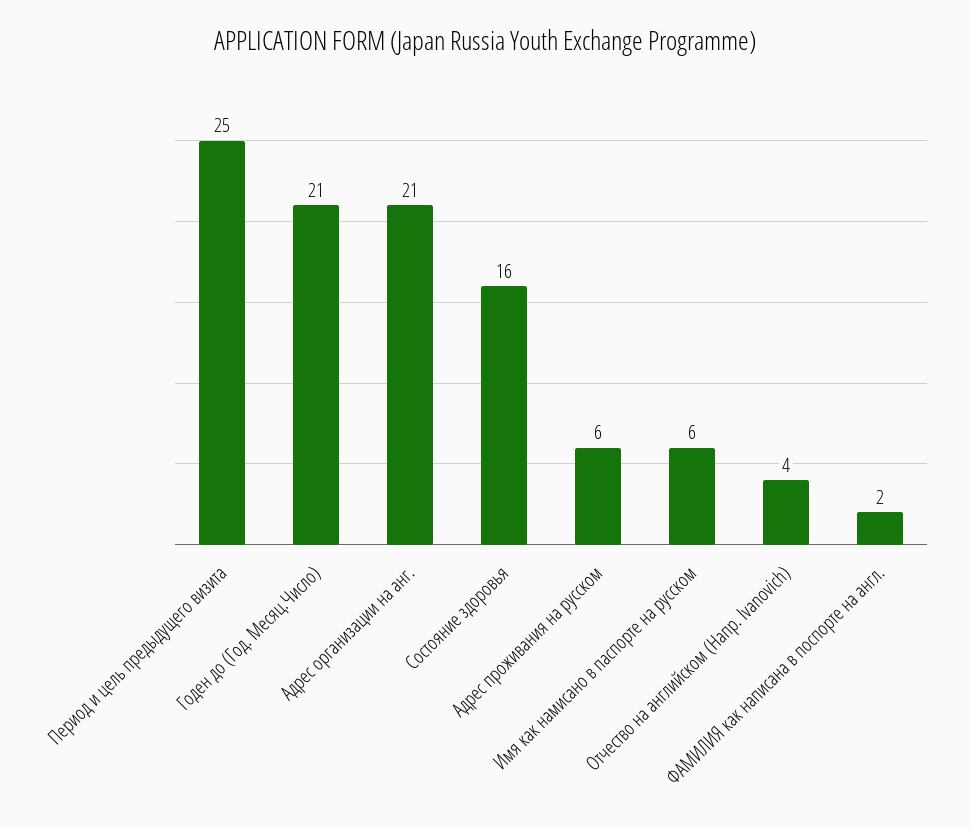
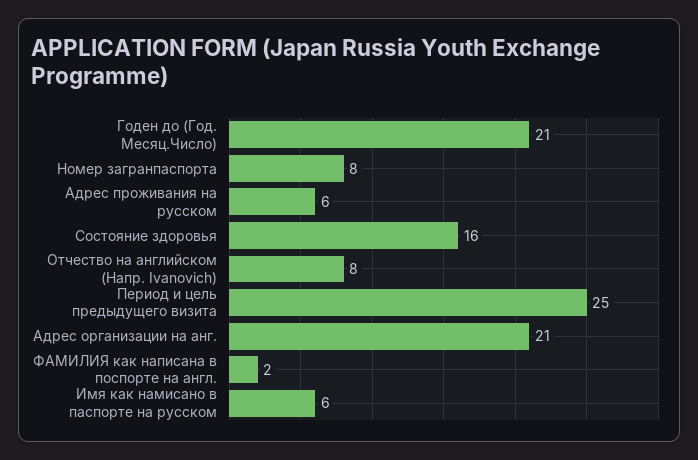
Отчество на английском (Напр. Ivanovich): 4 -> 8
Номер загранпаспорта: none -> 8

